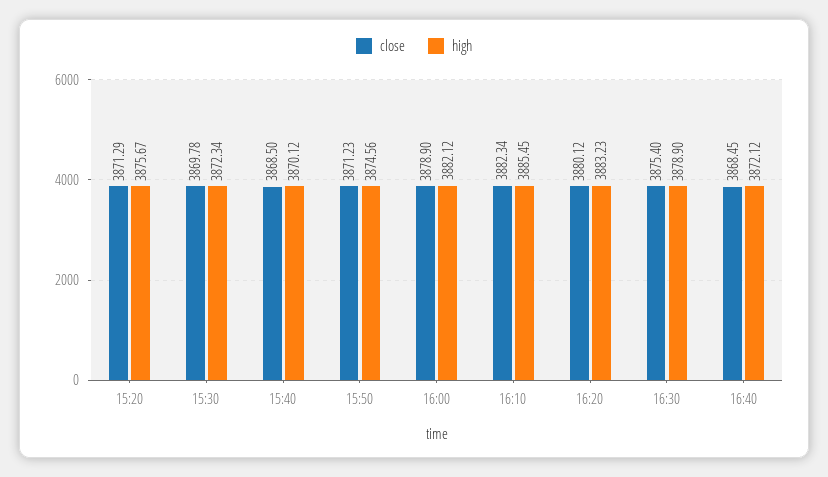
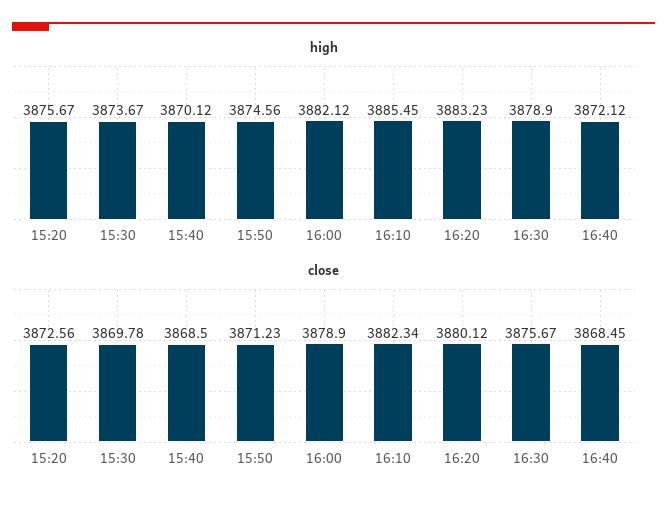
close, 15:20: 3871.29 -> 3872.56
high, 15:30: 3872.34 -> 3873.67
close, 16:30: 3875.4 -> 3875.67

